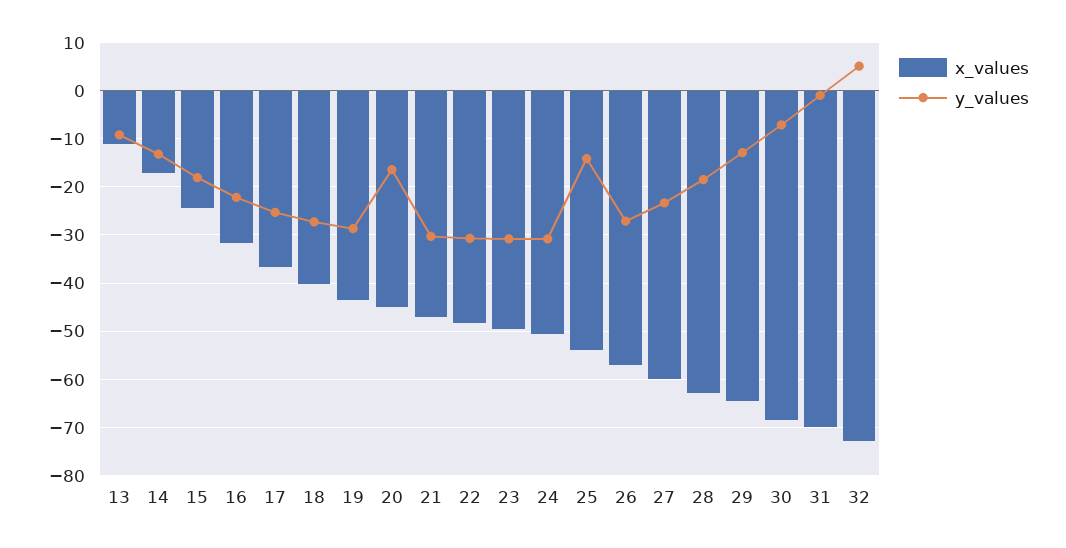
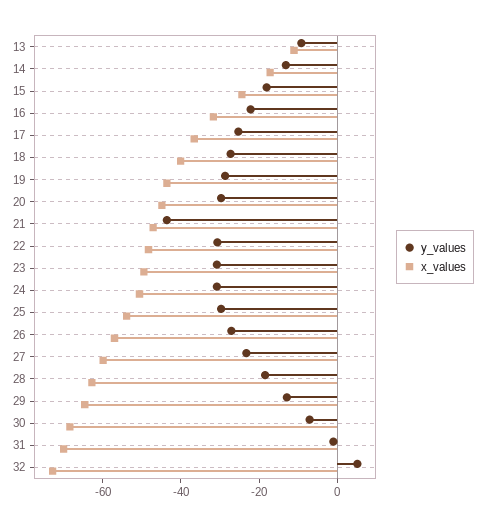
y_values, 20: -16 -> -30
y_values, 21: -30 -> -45
y_values, 25: -14 -> -30

